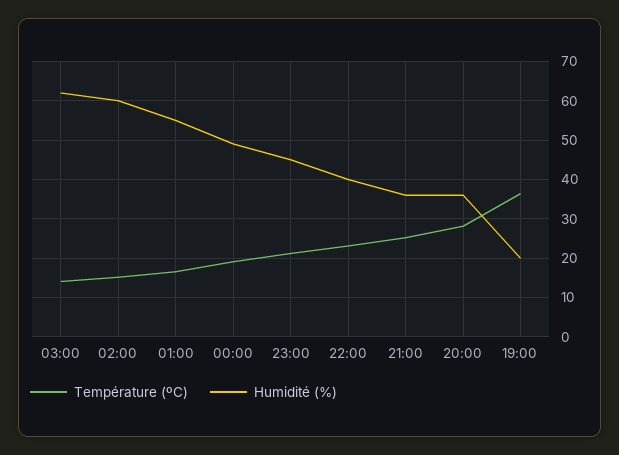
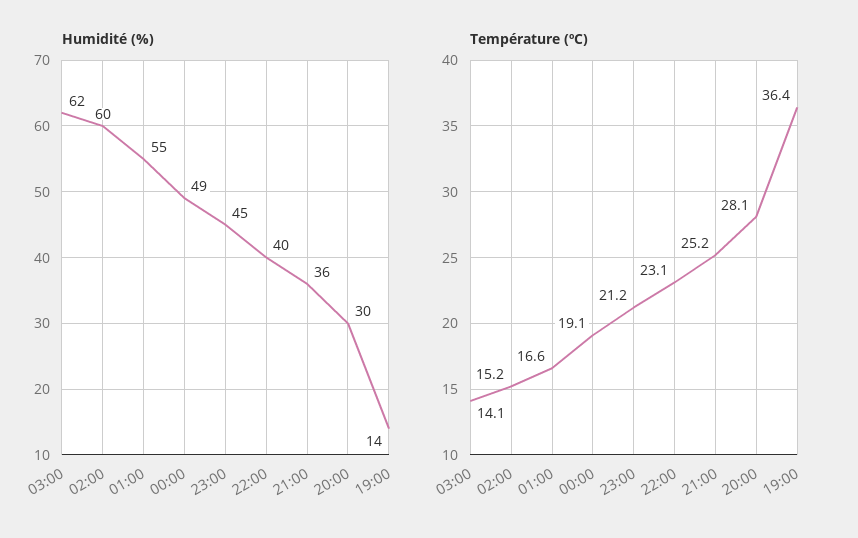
Humidité (%), 20:00: 36 -> 30
Humidité (%), 19:00: 20 -> 14

